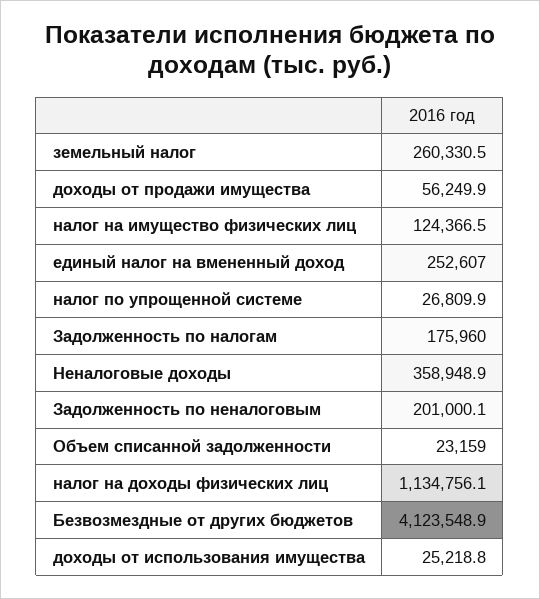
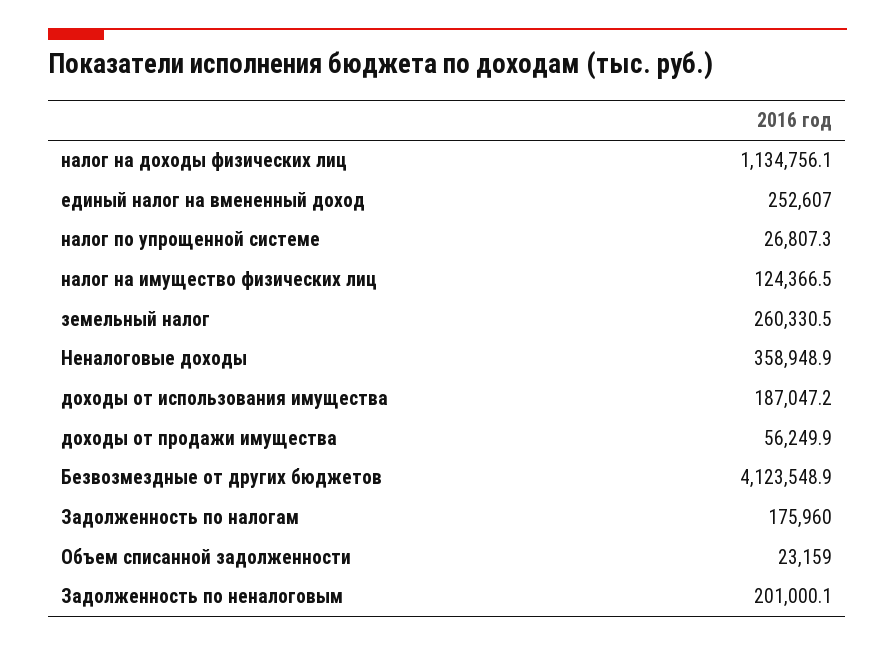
налог по упрощенной системе: 26809.9 -> 26807.3
доходы от использования имущества: 25218.8 -> 187047.2

